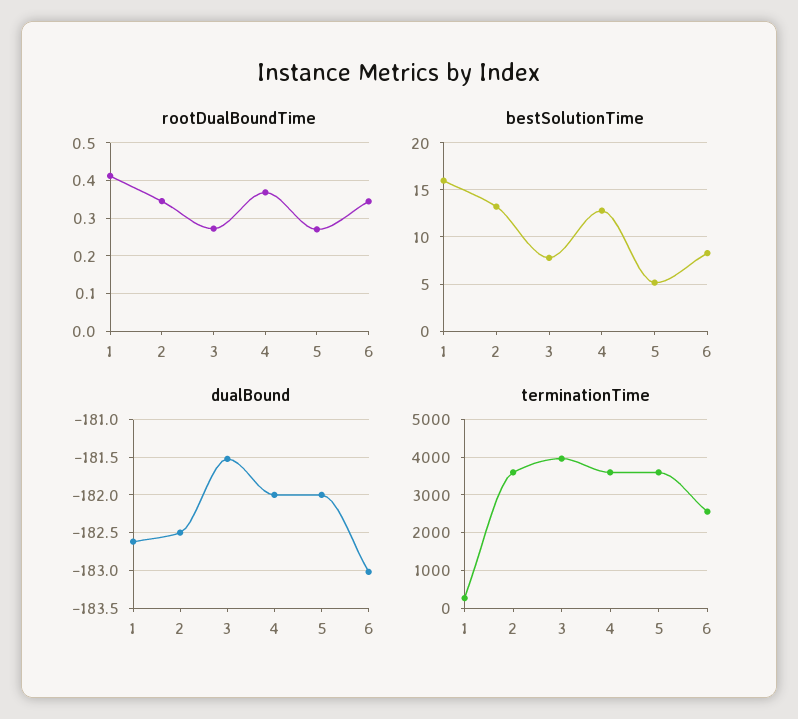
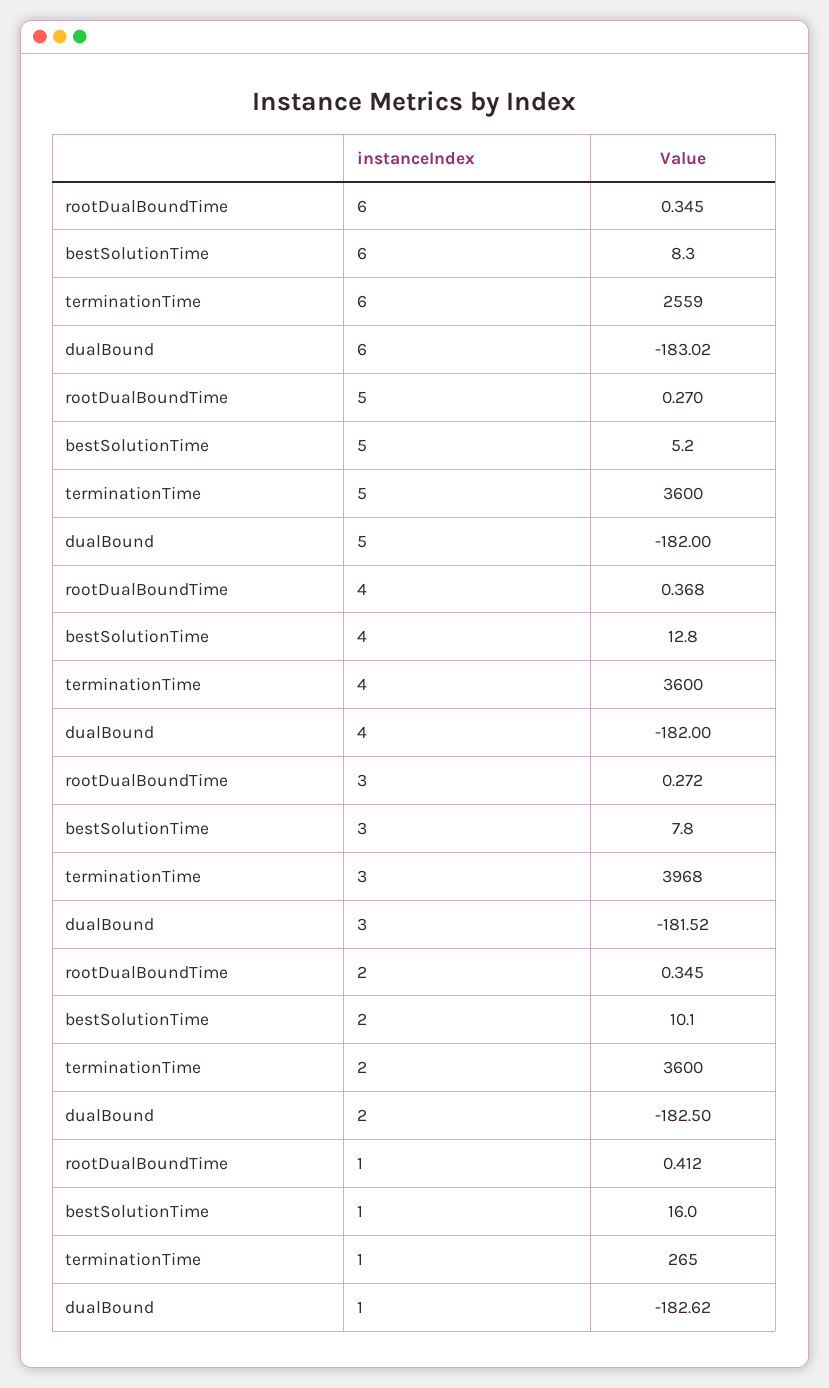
bestSolutionTime, 2: 13 -> 10.1

